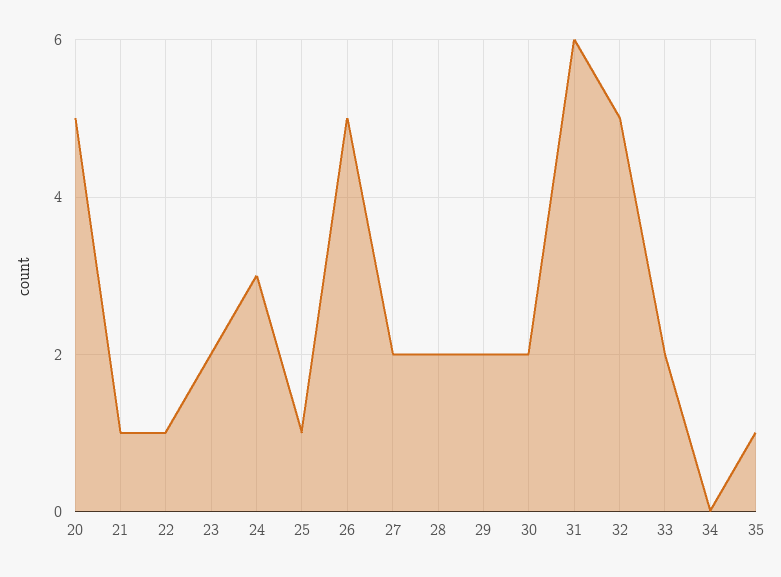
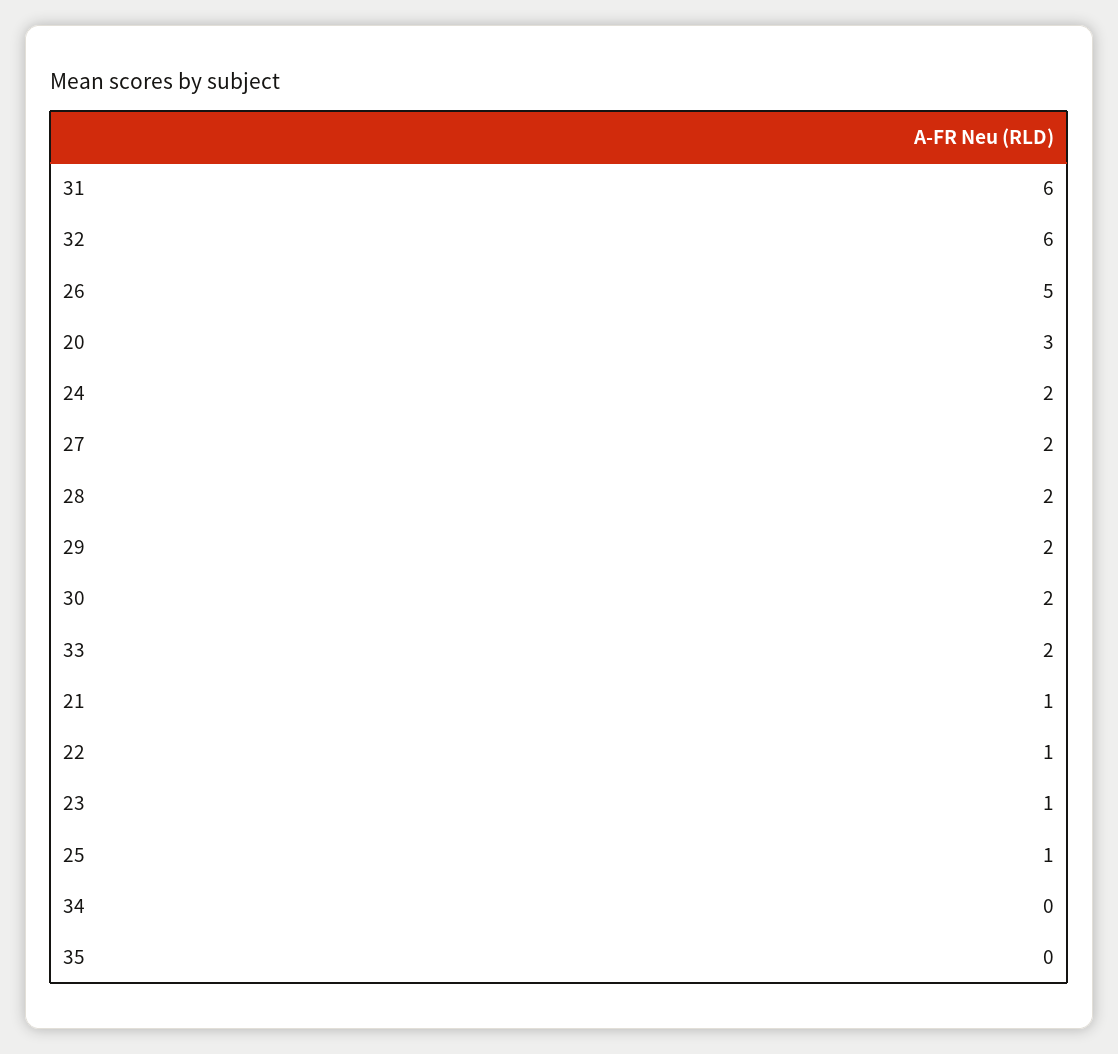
20: 5 -> 3
23: 2 -> 1
24: 3 -> 2
32: 5 -> 6
35: 1 -> 0

